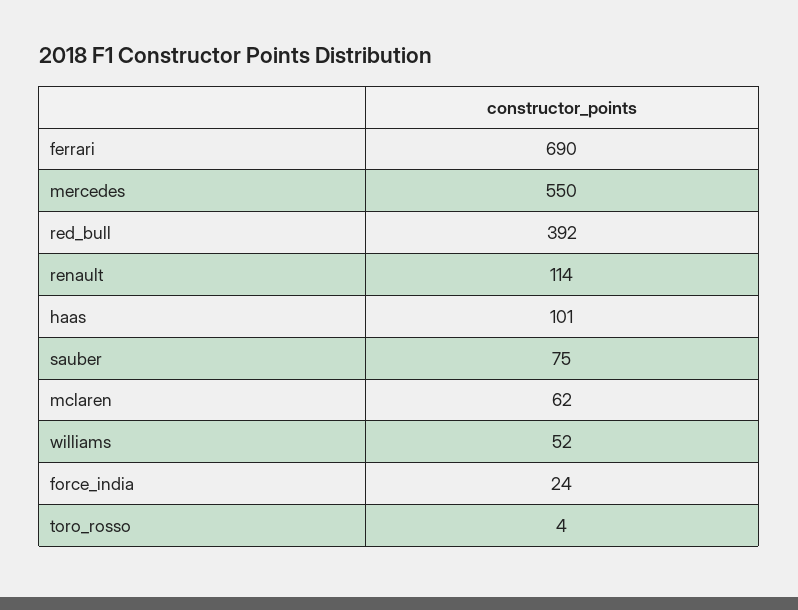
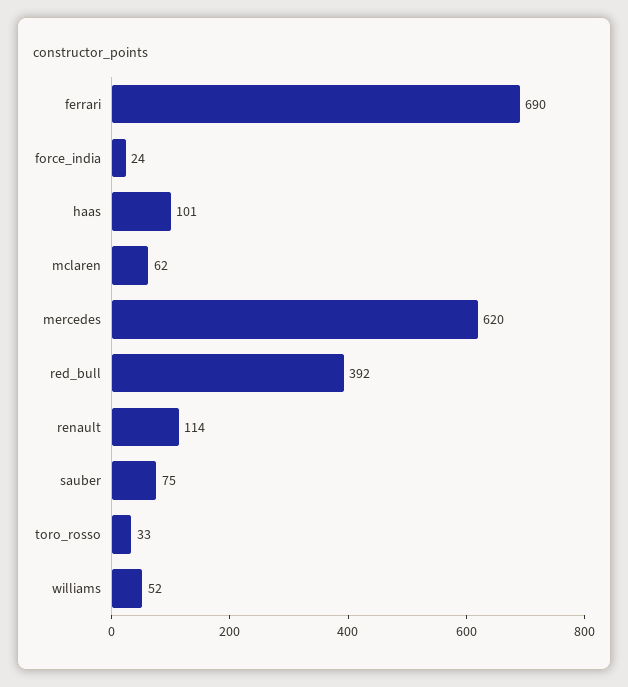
mercedes: 550 -> 620
toro_rosso: 4 -> 33

